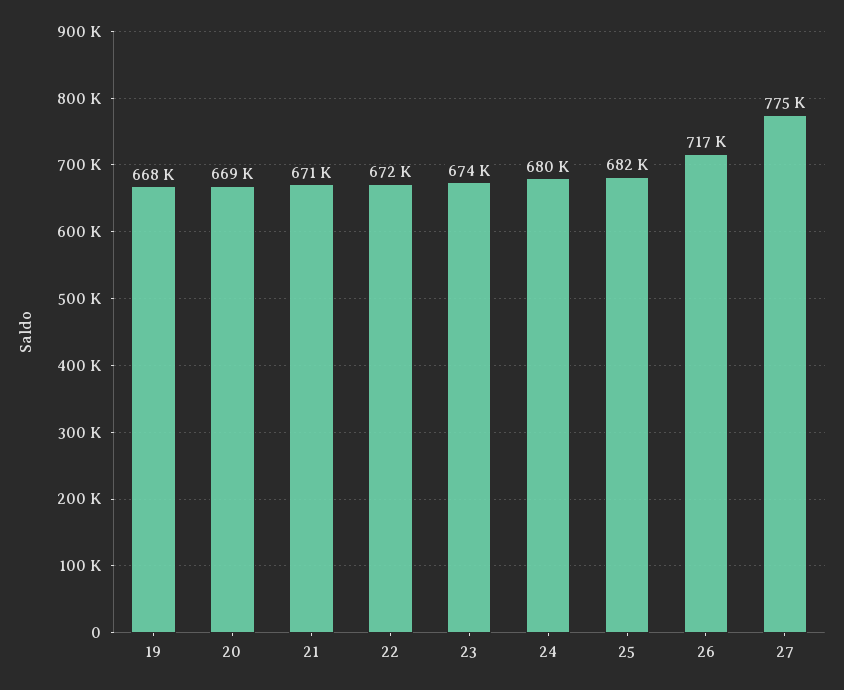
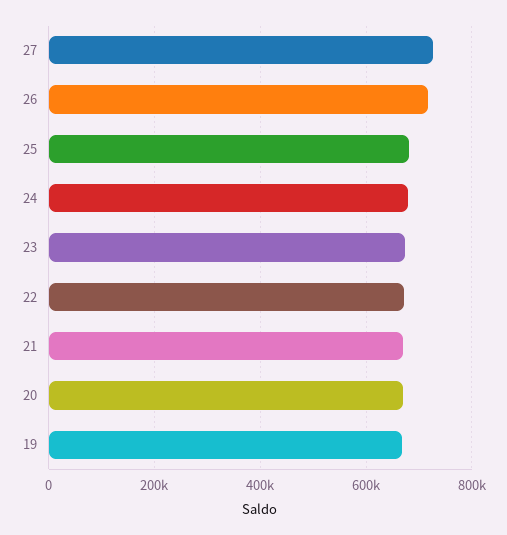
27: 775000 -> 720000

